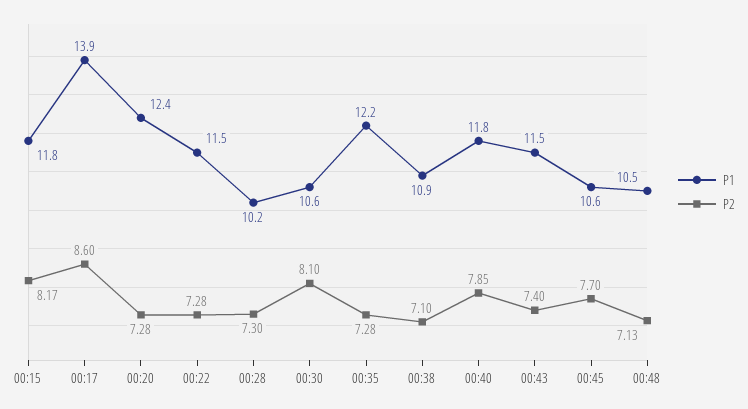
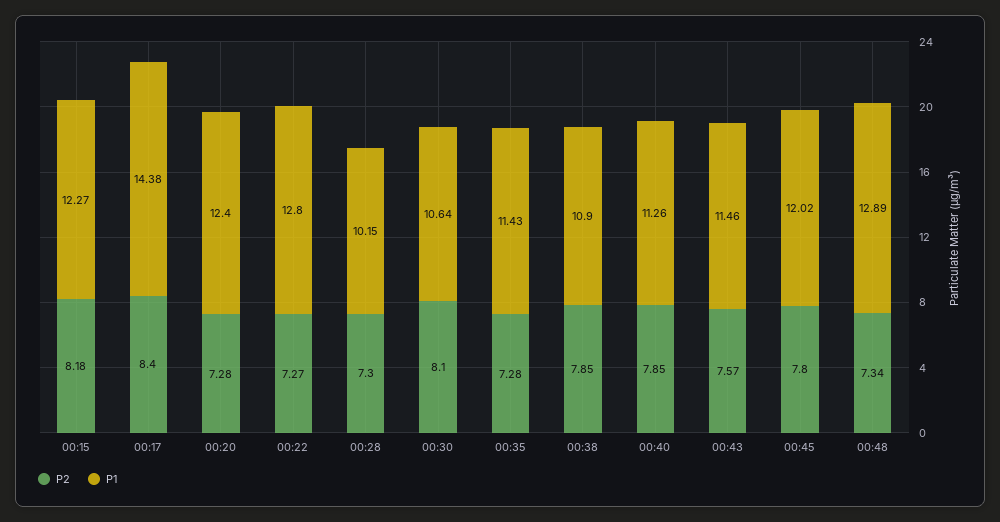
P1, 00:15: 11.8 -> 12.27
P2, 00:15: 8.17 -> 8.18
P1, 00:17: 13.9 -> 14.38
P2, 00:17: 8.6 -> 8.4
P1, 00:22: 11.5 -> 12.8
P2, 00:22: 7.28 -> 7.27
P1, 00:35: 12.2 -> 11.43
P2, 00:38: 7.1 -> 7.85
P1, 00:40: 11.8 -> 11.26
P2, 00:43: 7.4 -> 7.57
P1, 00:45: 10.6 -> 12.02
P2, 00:45: 7.7 -> 7.8
P1, 00:48: 10.5 -> 12.89
P2, 00:48: 7.13 -> 7.34

